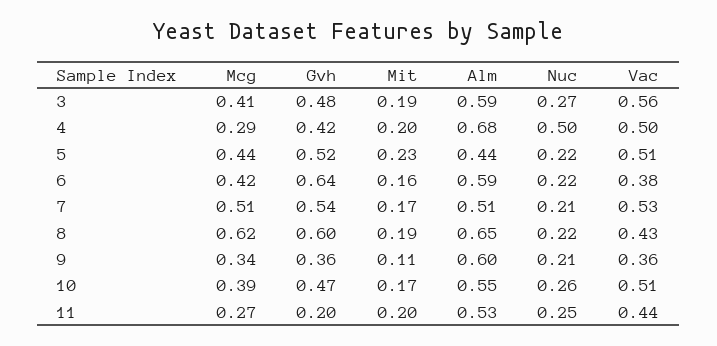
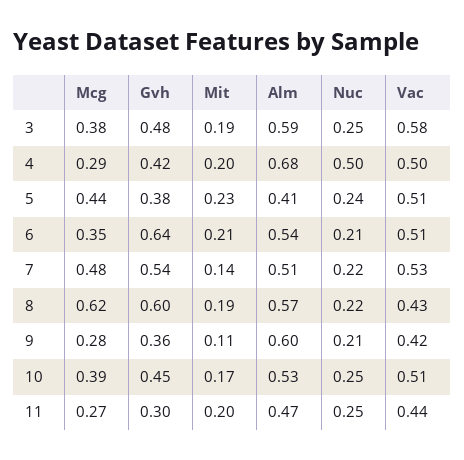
Mcg, 3: 0.41 -> 0.38
Nuc, 3: 0.27 -> 0.25
Vac, 3: 0.56 -> 0.58
Gvh, 5: 0.52 -> 0.38
Alm, 5: 0.44 -> 0.41
Nuc, 5: 0.22 -> 0.24
Mcg, 6: 0.42 -> 0.35
Mit, 6: 0.16 -> 0.21
Alm, 6: 0.59 -> 0.54
Nuc, 6: 0.22 -> 0.21
Vac, 6: 0.38 -> 0.51
Mcg, 7: 0.51 -> 0.48
Mit, 7: 0.17 -> 0.14
Nuc, 7: 0.21 -> 0.22
Alm, 8: 0.65 -> 0.57
Mcg, 9: 0.34 -> 0.28
Vac, 9: 0.36 -> 0.42
Gvh, 10: 0.47 -> 0.45
Alm, 10: 0.55 -> 0.53
Nuc, 10: 0.26 -> 0.25
Gvh, 11: 0.2 -> 0.3
Alm, 11: 0.53 -> 0.47

